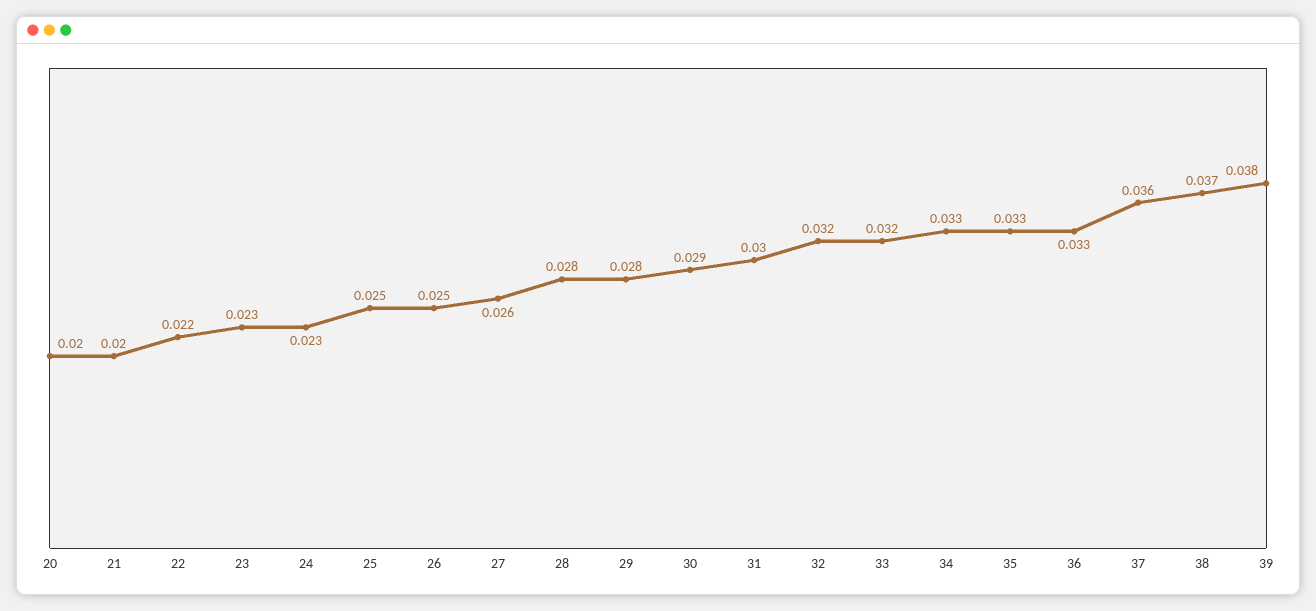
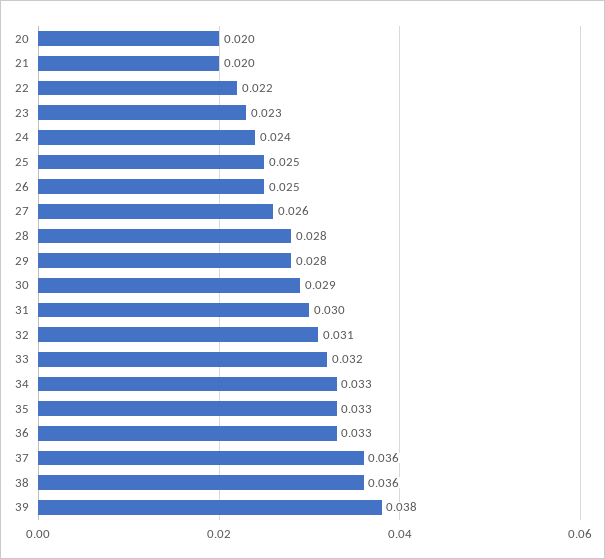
24: 0.023 -> 0.024
32: 0.032 -> 0.031
38: 0.037 -> 0.036

